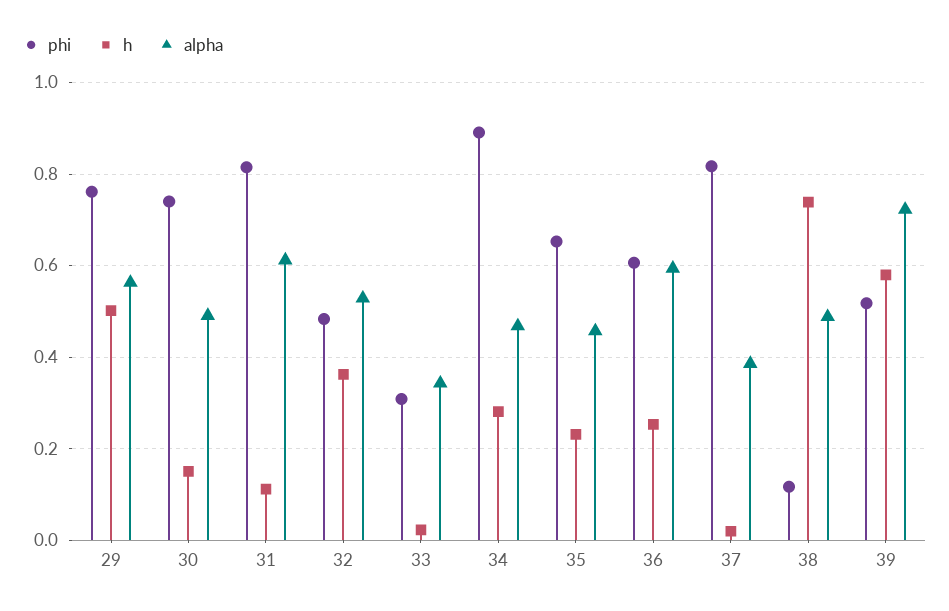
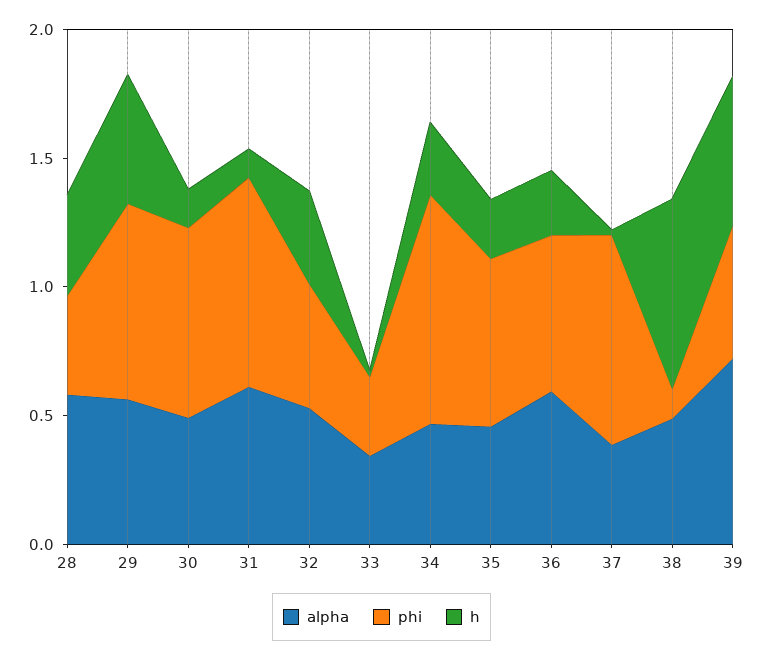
alpha, 28: none -> 0.6
phi, 28: none -> 0.4
h, 28: none -> 0.4

